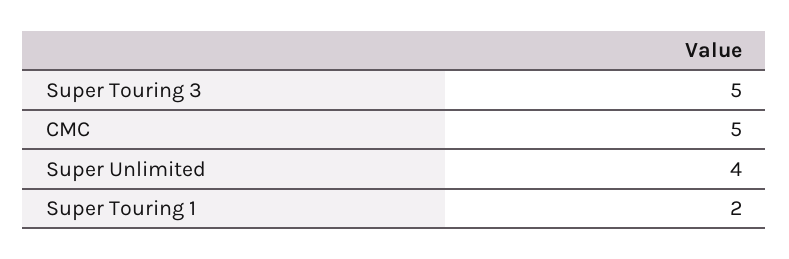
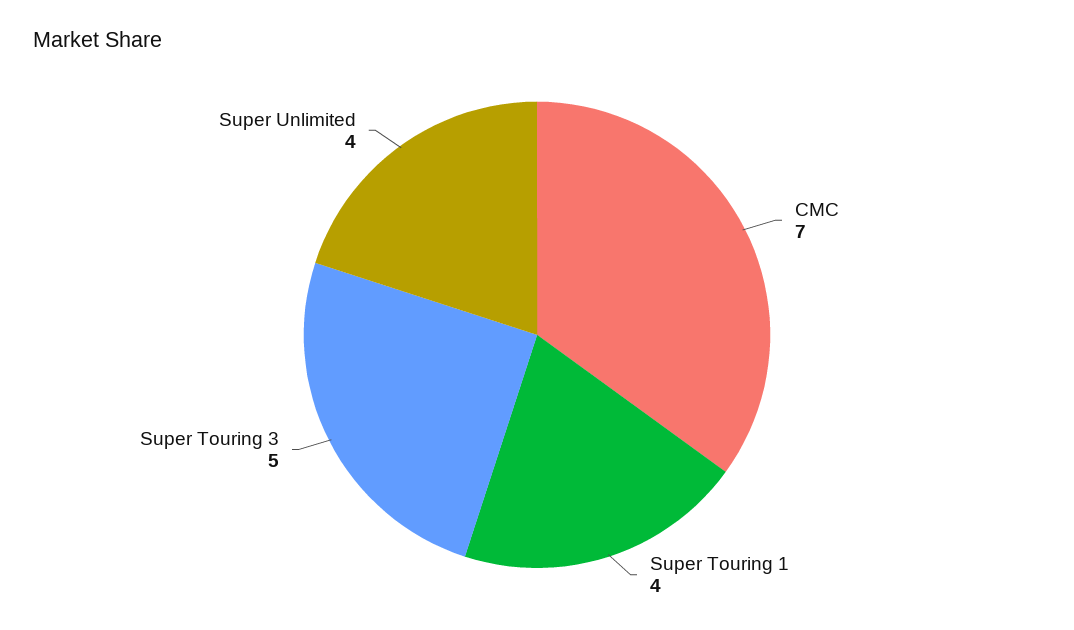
CMC: 5 -> 7
Super Touring 1: 2 -> 4

